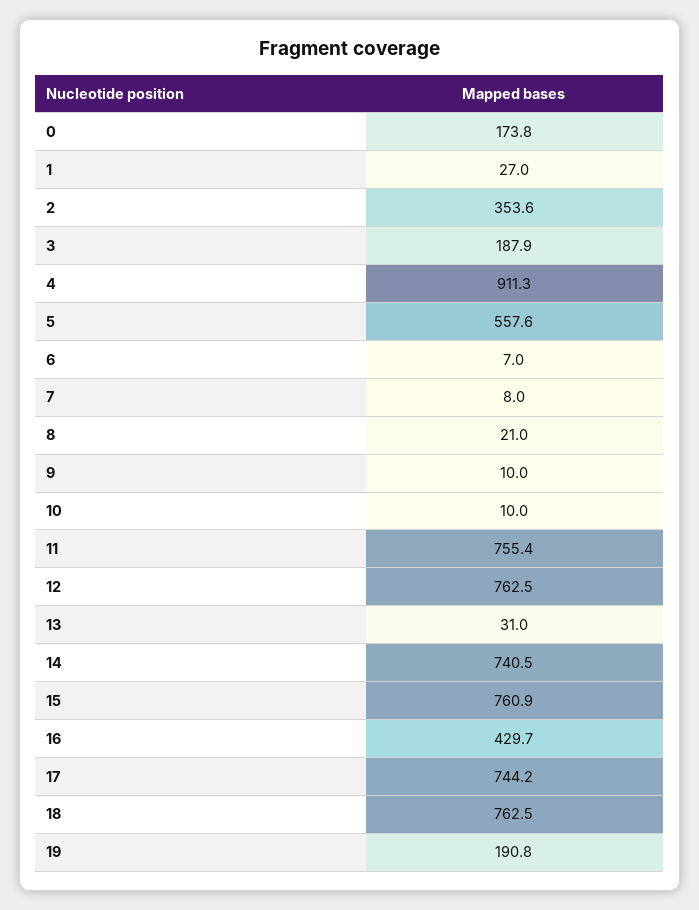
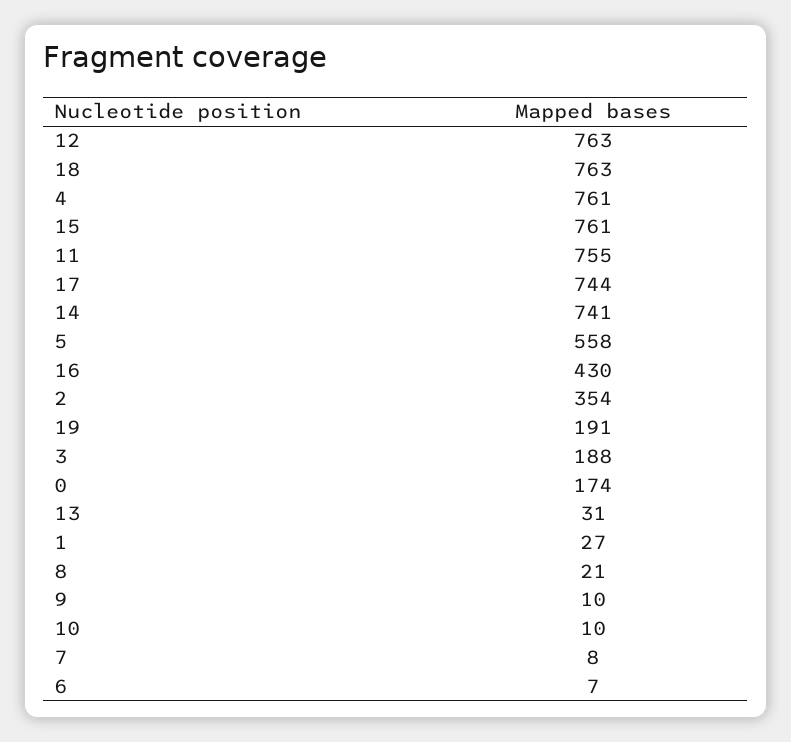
4: 911.3 -> 761

